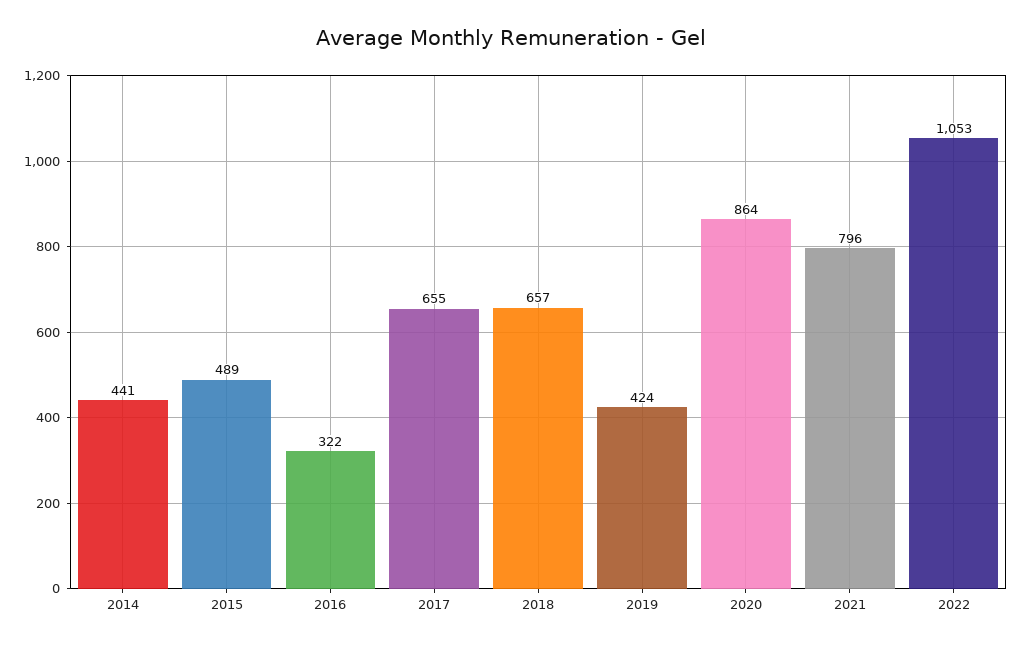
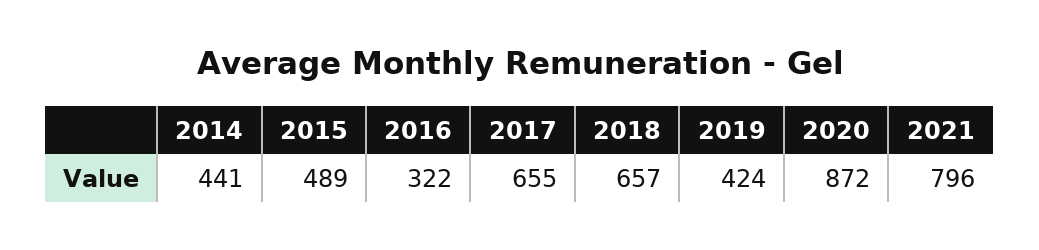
2020: 864 -> 872
2022: 1053 -> none

